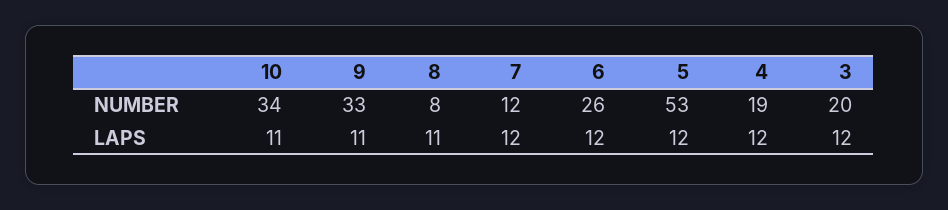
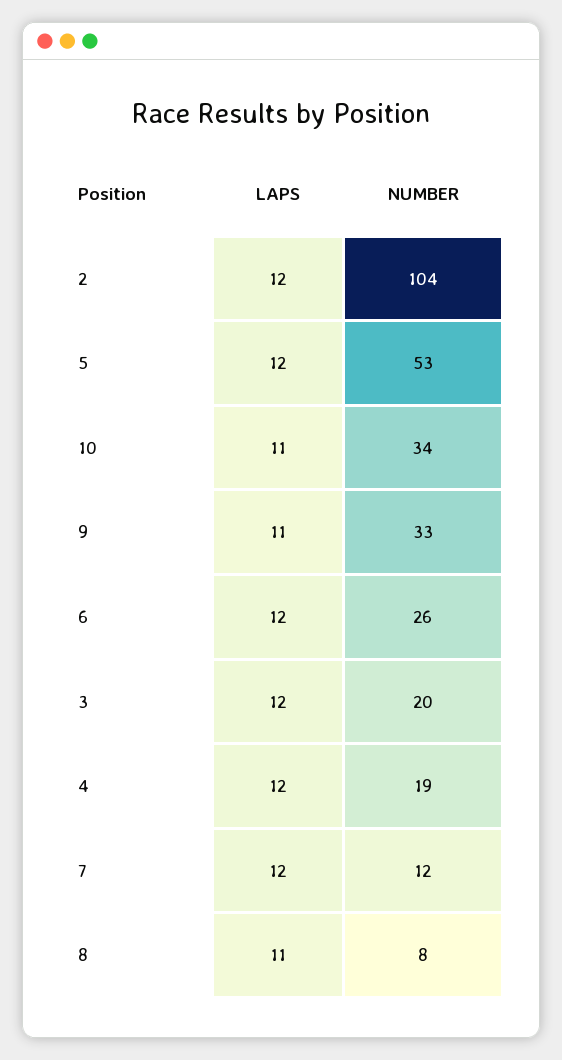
2, LAPS: none -> 12
2, NUMBER: none -> 104

